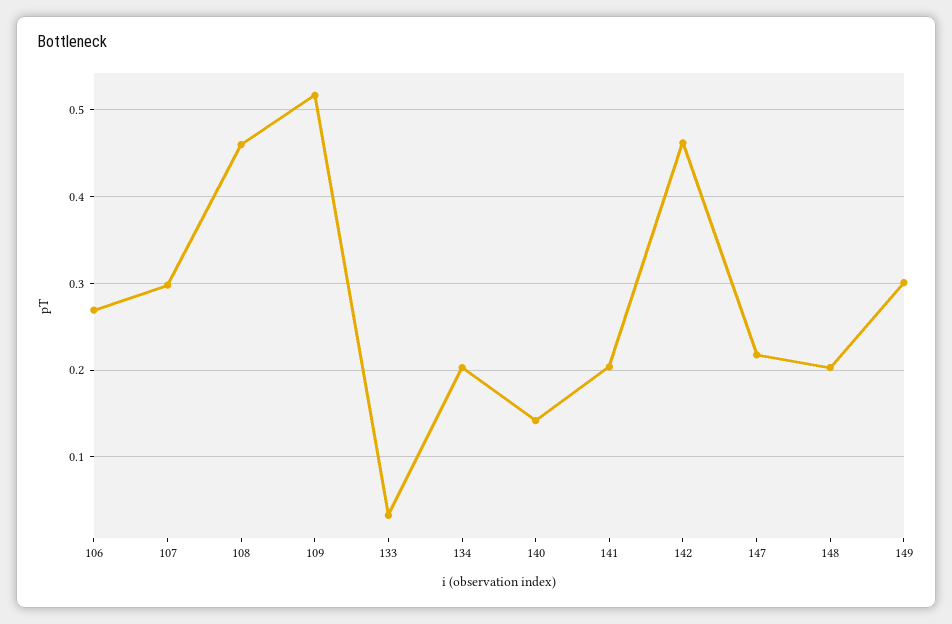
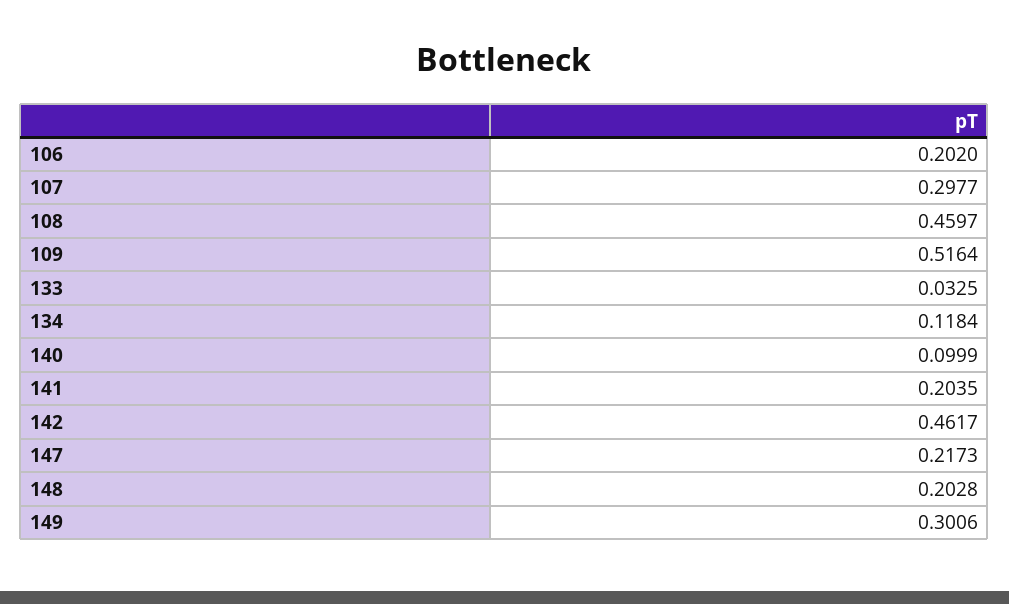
106: 0.27 -> 0.202
134: 0.2 -> 0.1184
140: 0.14 -> 0.0999

